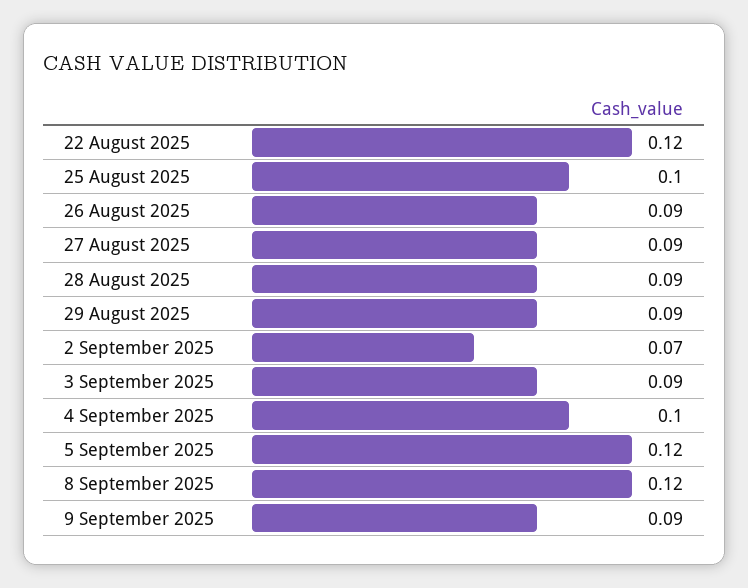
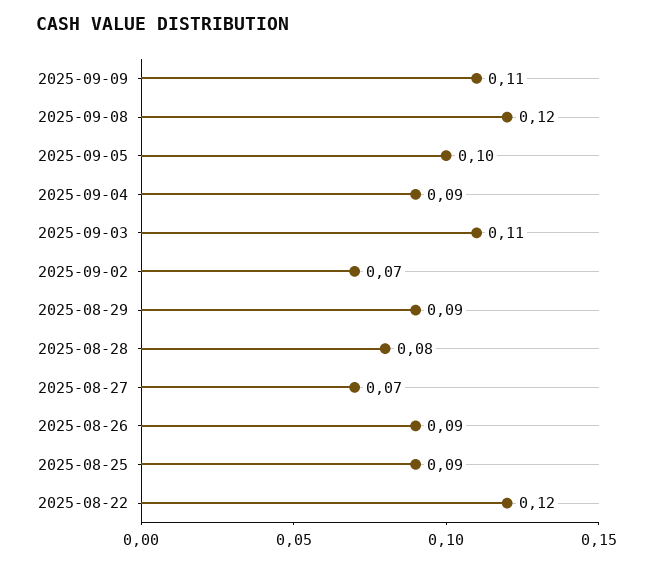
25 August 2025: 0.1 -> 0.09
27 August 2025: 0.09 -> 0.07
28 August 2025: 0.09 -> 0.08
3 September 2025: 0.09 -> 0.11
4 September 2025: 0.1 -> 0.09
5 September 2025: 0.12 -> 0.1
9 September 2025: 0.09 -> 0.11

